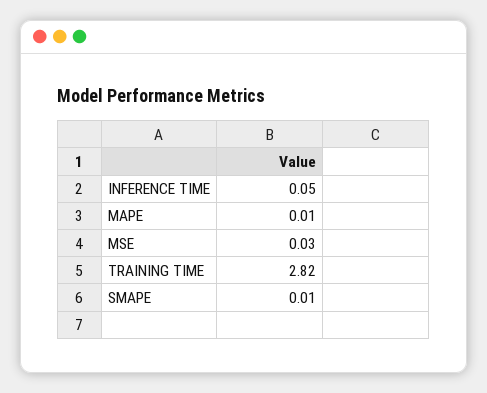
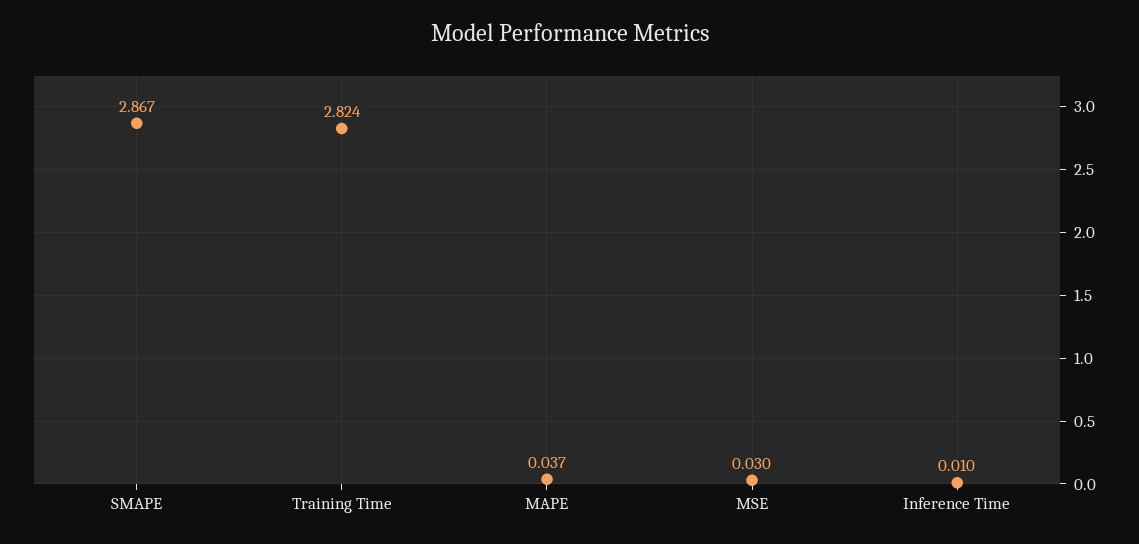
INFERENCE TIME: 0.05 -> 0.01
MAPE: 0.01 -> 0.037
SMAPE: 0.01 -> 2.867

